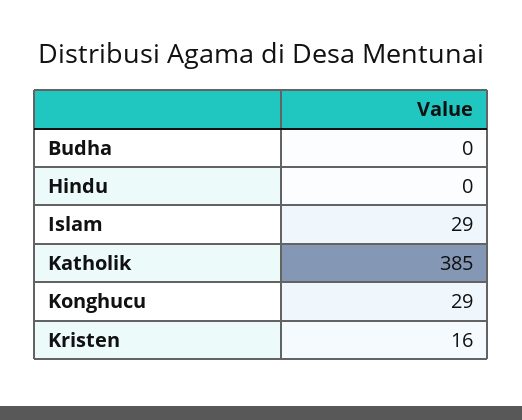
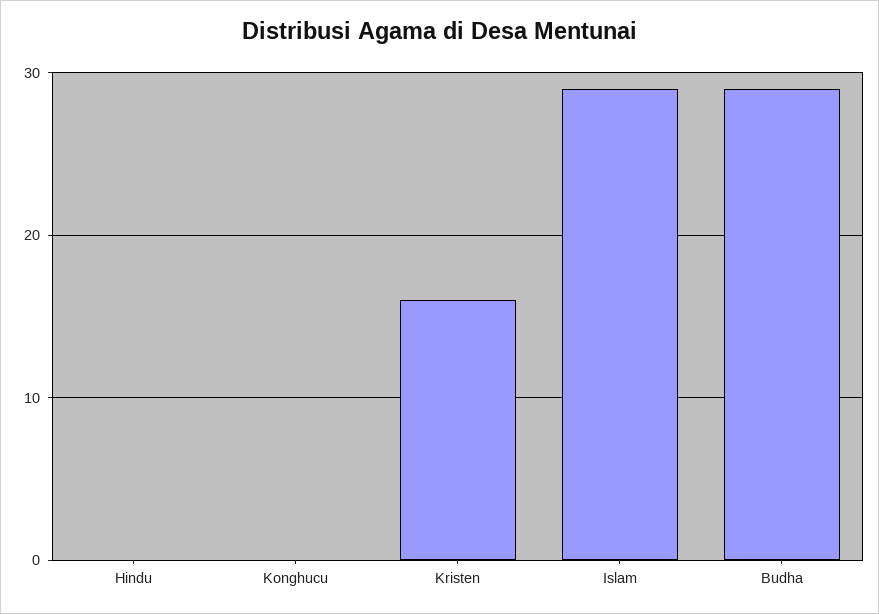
Budha: 0 -> 29
Katholik: 385 -> none
Konghucu: 29 -> 0

